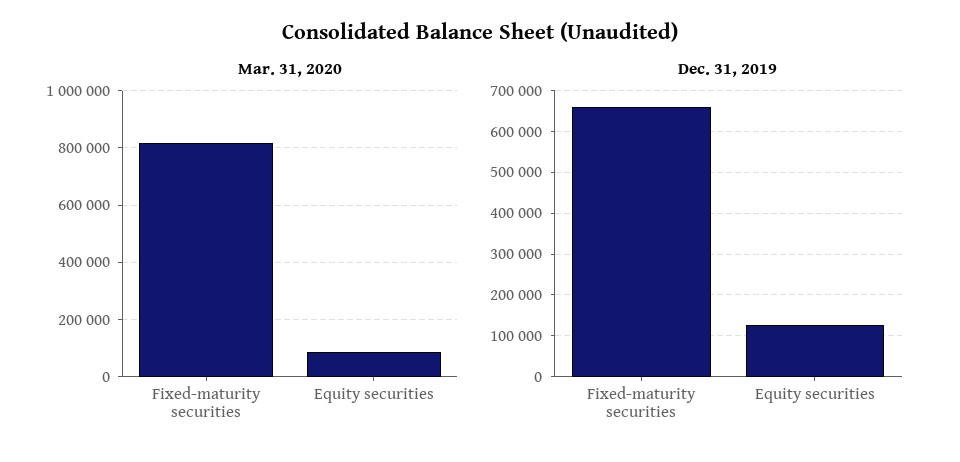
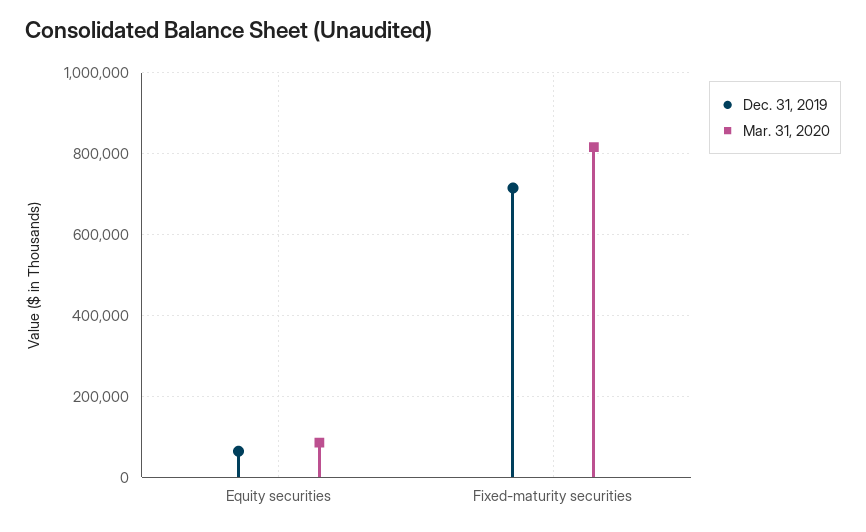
Dec. 31, 2019, Fixed-maturity securities: 660000 -> 720000
Dec. 31, 2019, Equity securities: 120000 -> 60000

